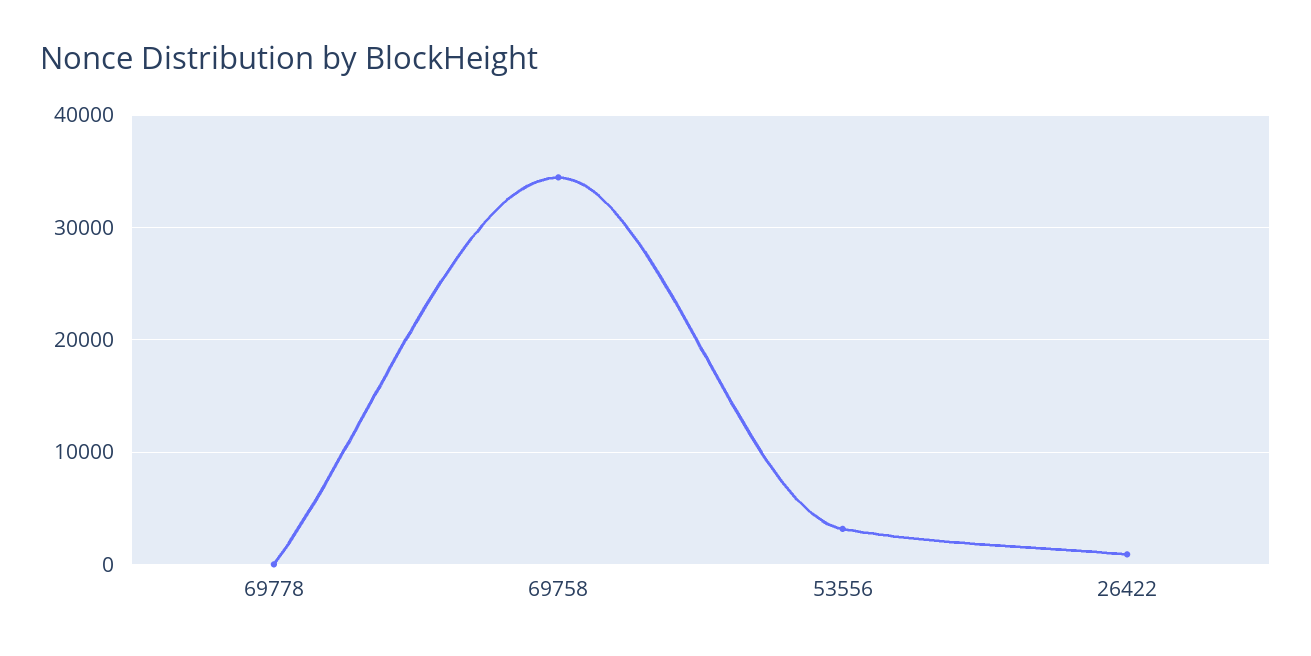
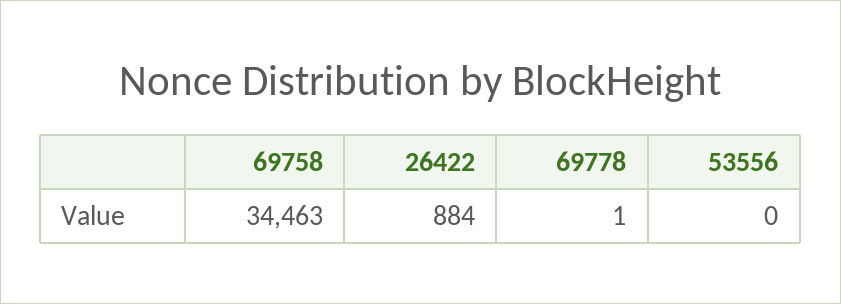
53556: 3000 -> 0

